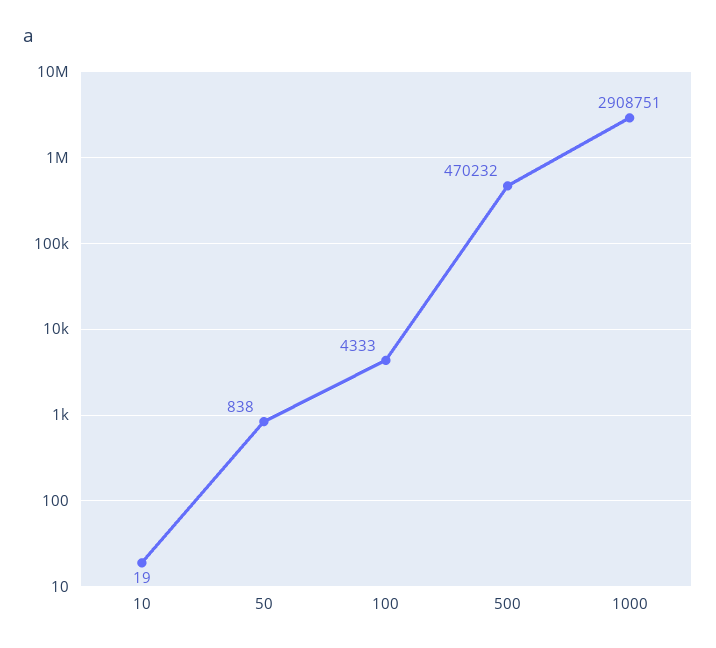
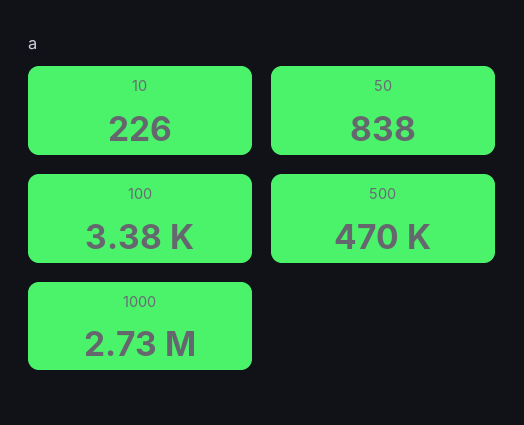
10: 19 -> 226
100: 4333 -> 3380
1000: 2908751 -> 2730000

